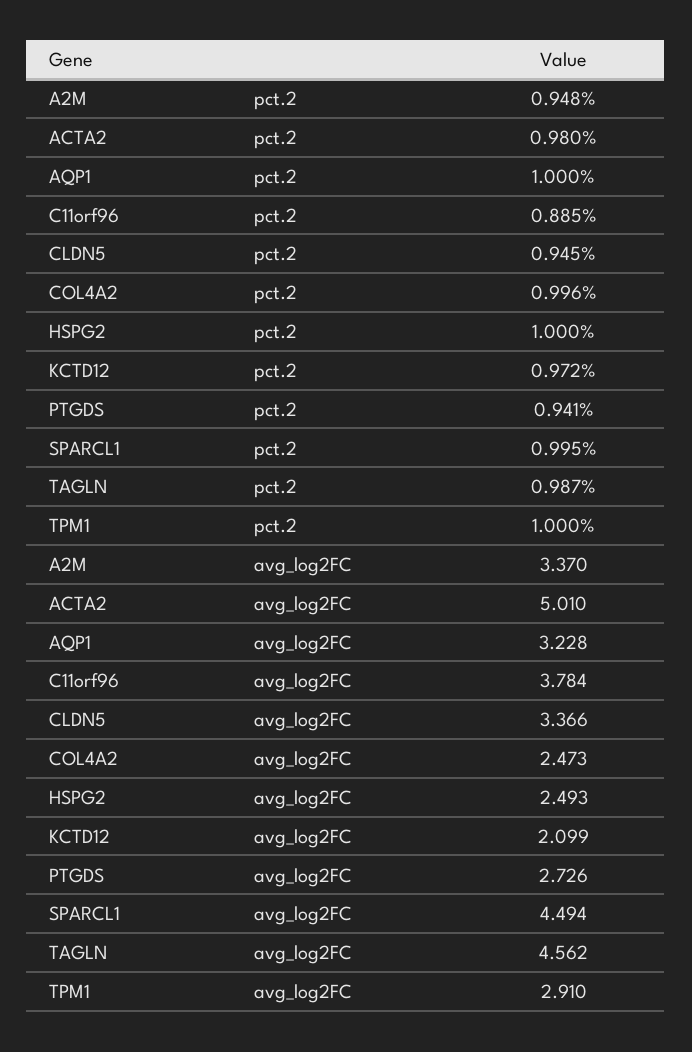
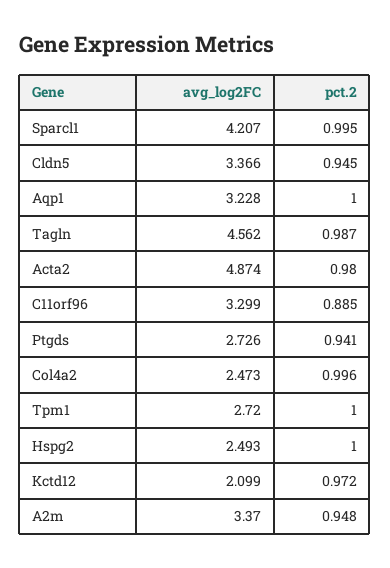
ACTA2, avg_log2FC: 5.01 -> 4.874
C11orf96, avg_log2FC: 3.784 -> 3.299
SPARCL1, avg_log2FC: 4.494 -> 4.207
TPM1, avg_log2FC: 2.91 -> 2.72

